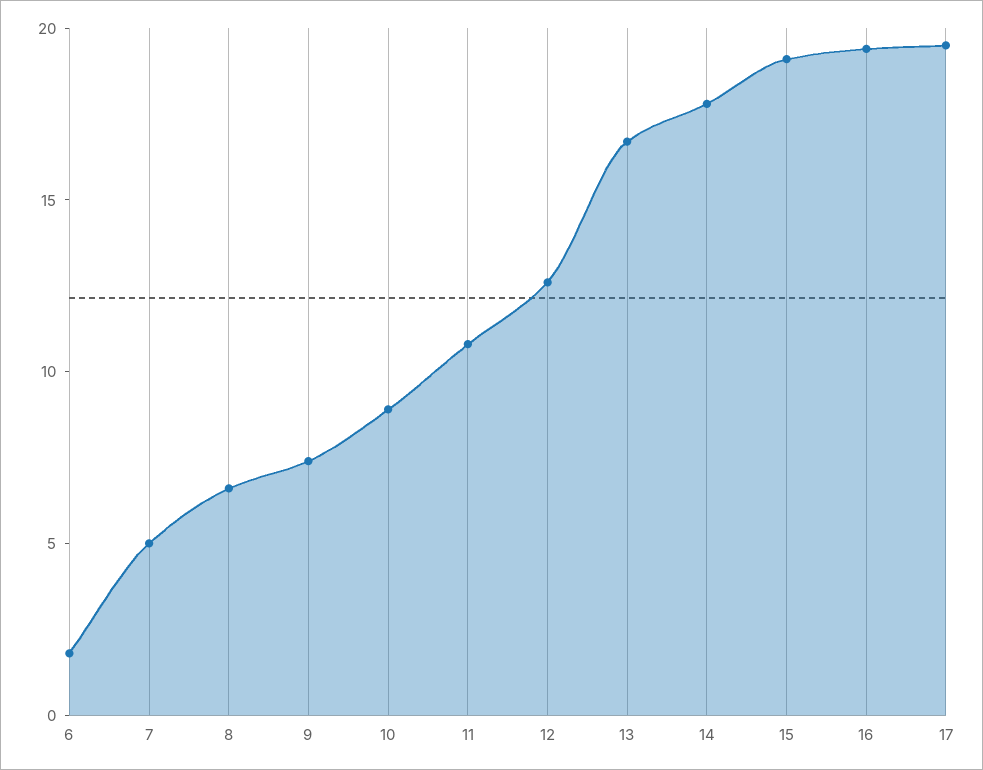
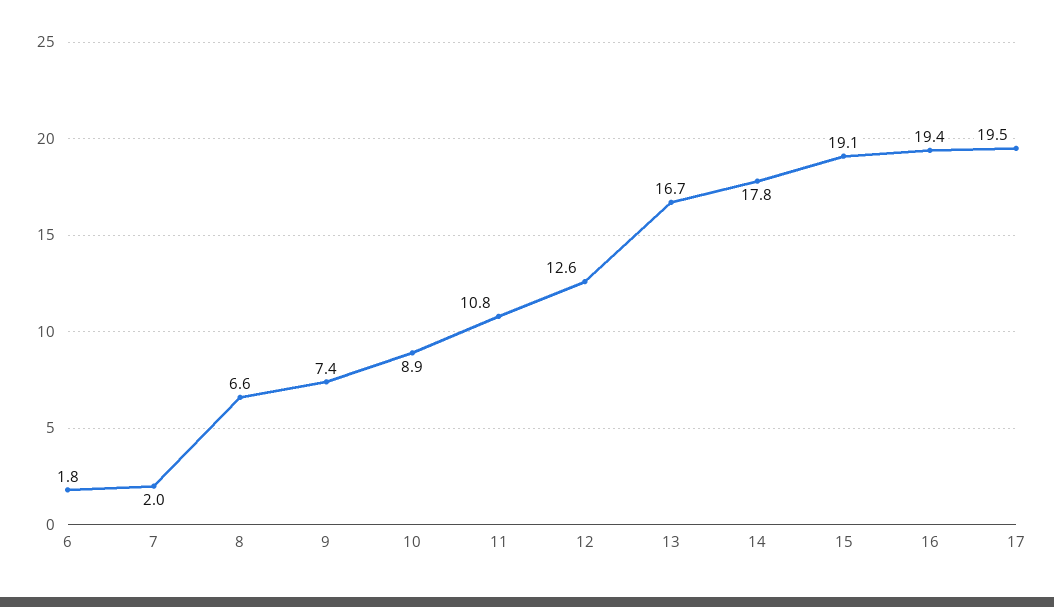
7: 5 -> 2

